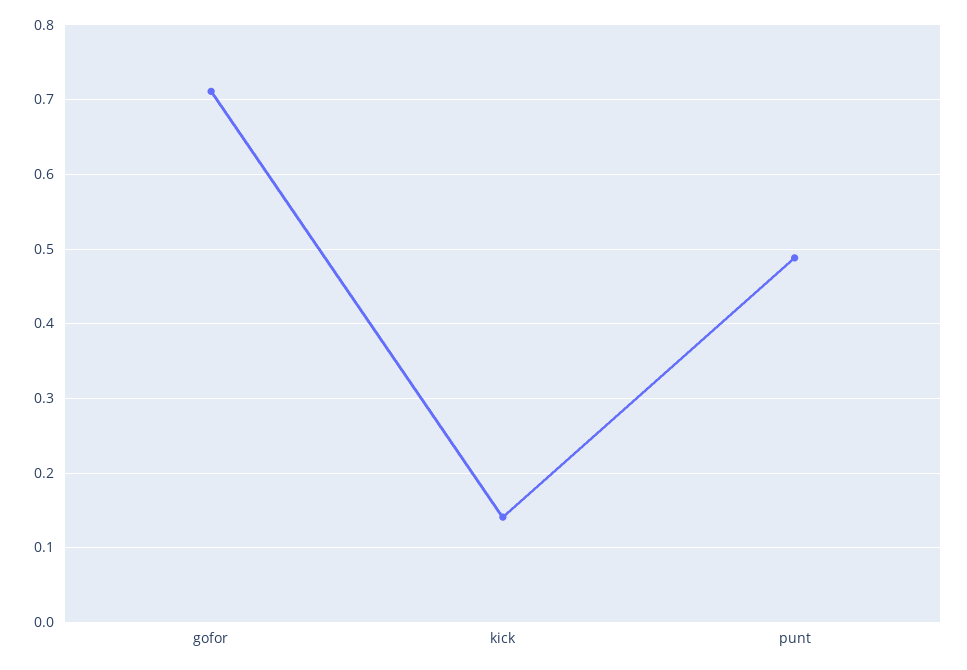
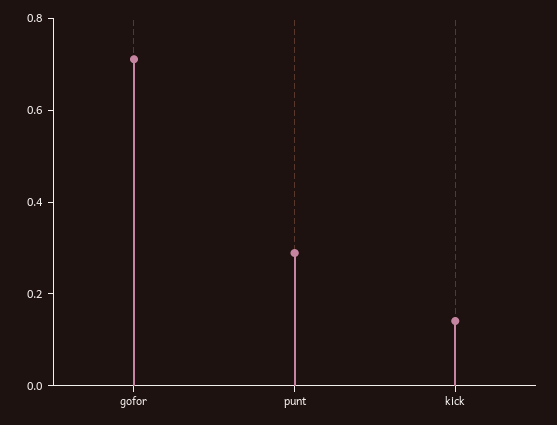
punt: 0.49 -> 0.3

